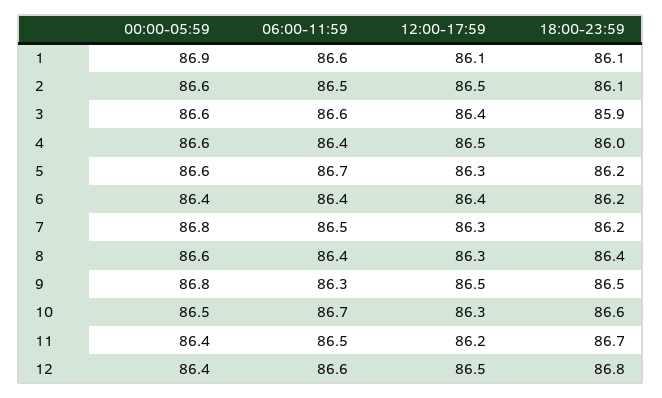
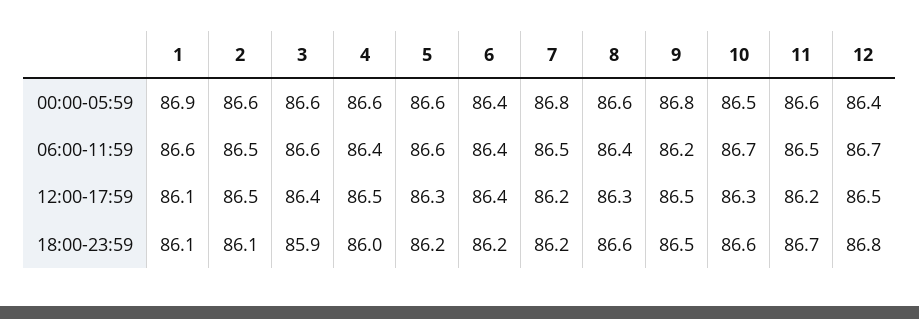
06:00-11:59, 5: 86.7 -> 86.6
12:00-17:59, 7: 86.3 -> 86.2
18:00-23:59, 8: 86.4 -> 86.6
06:00-11:59, 9: 86.3 -> 86.2
00:00-05:59, 11: 86.4 -> 86.6
06:00-11:59, 12: 86.6 -> 86.7

